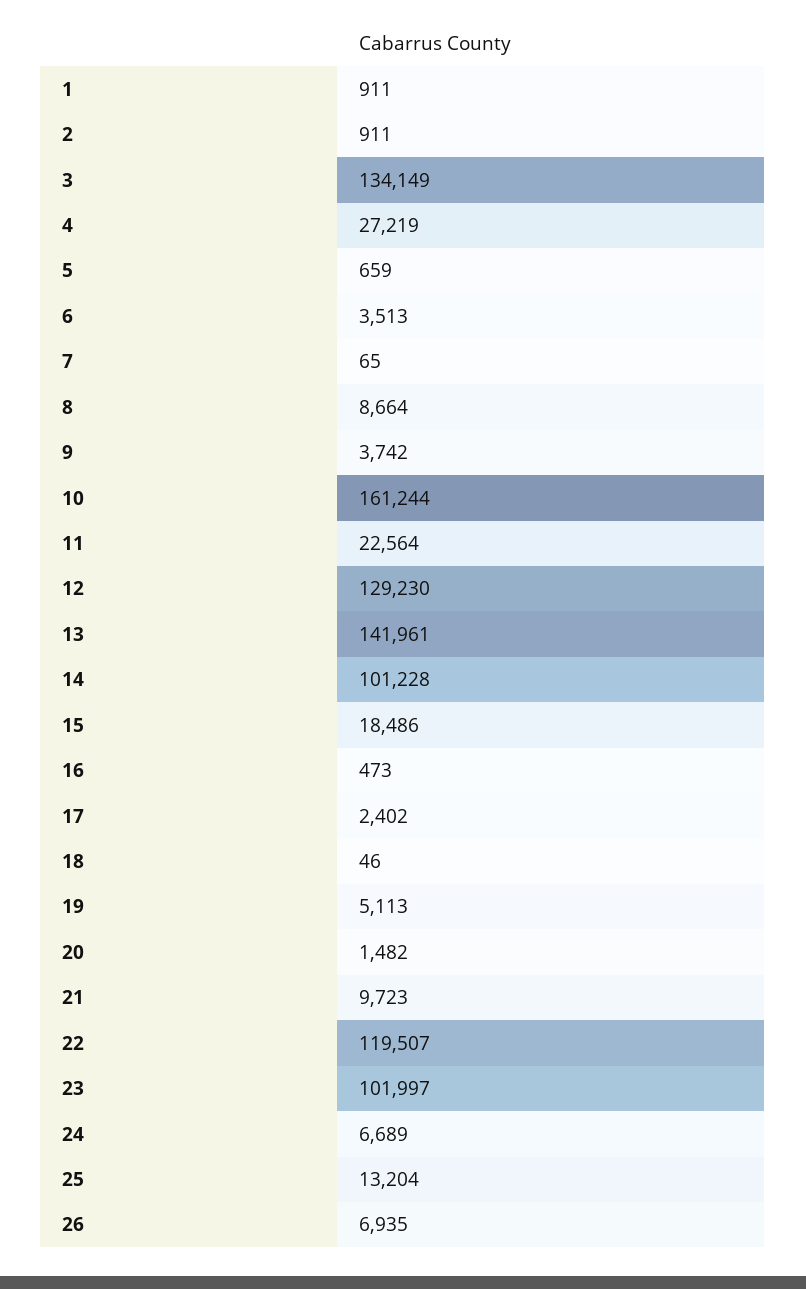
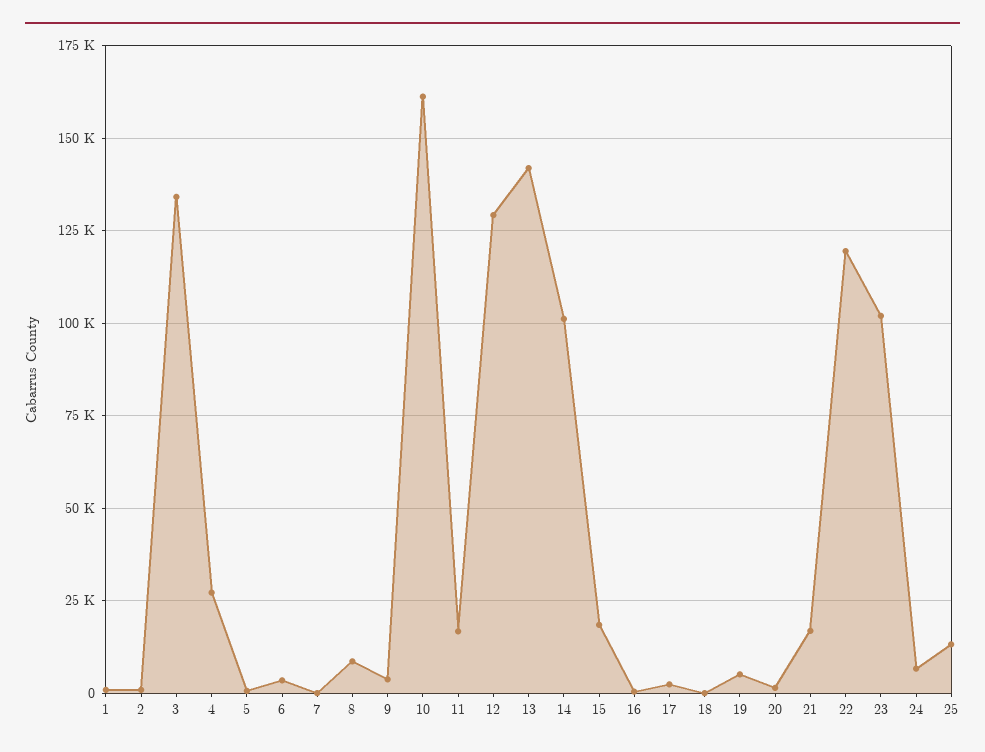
11: 22564 -> 17500
21: 9723 -> 17500
26: 6935 -> none

